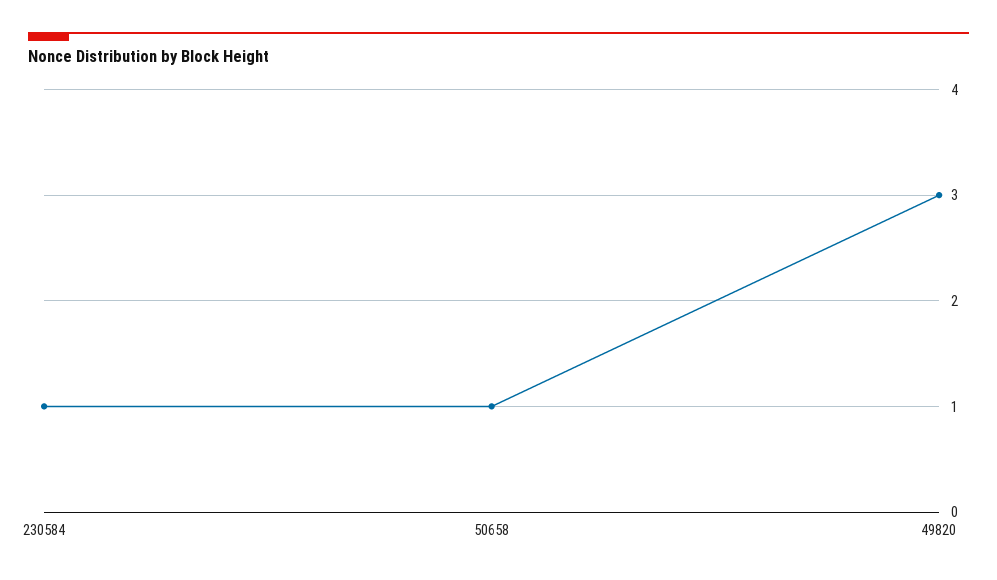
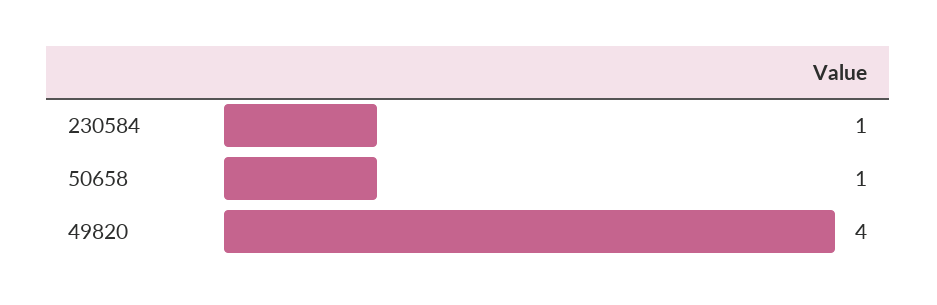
49820: 3 -> 4

